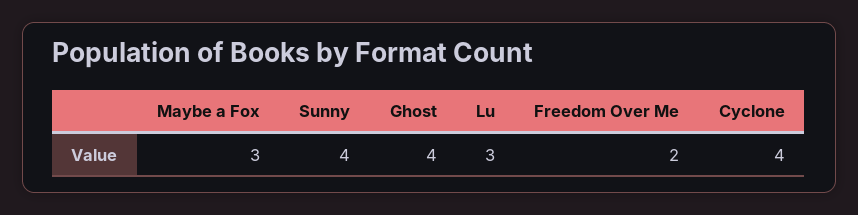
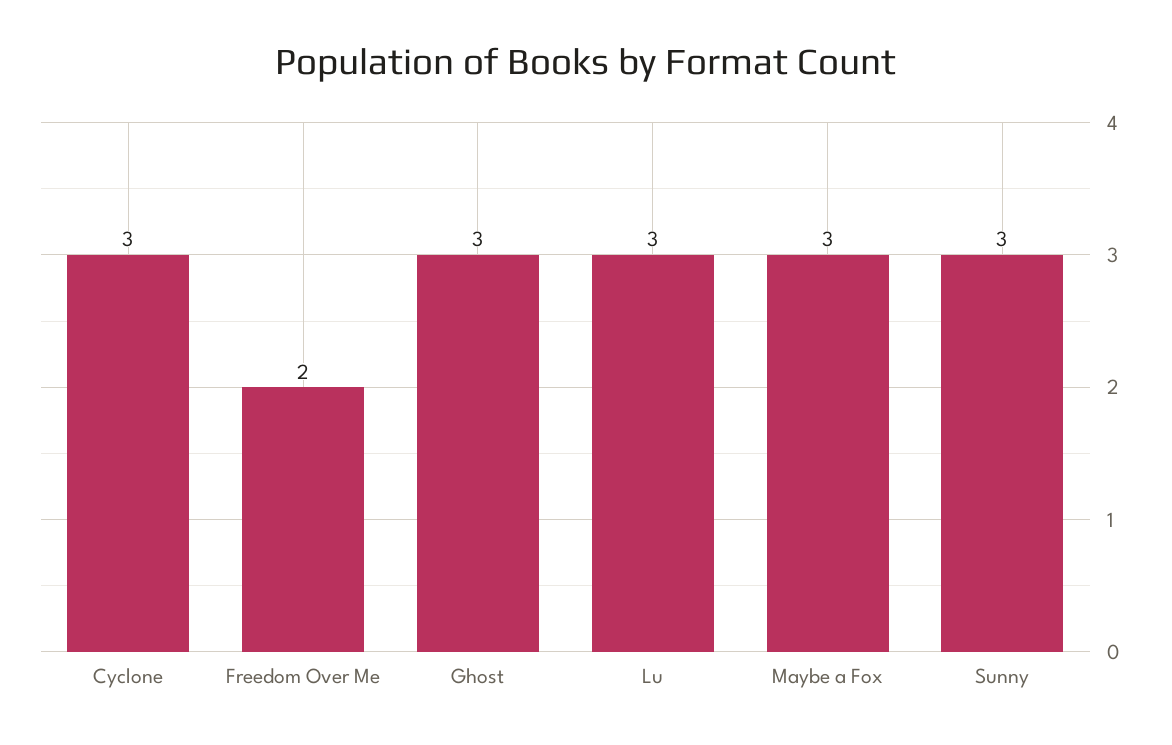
Sunny: 4 -> 3
Ghost: 4 -> 3
Cyclone: 4 -> 3

